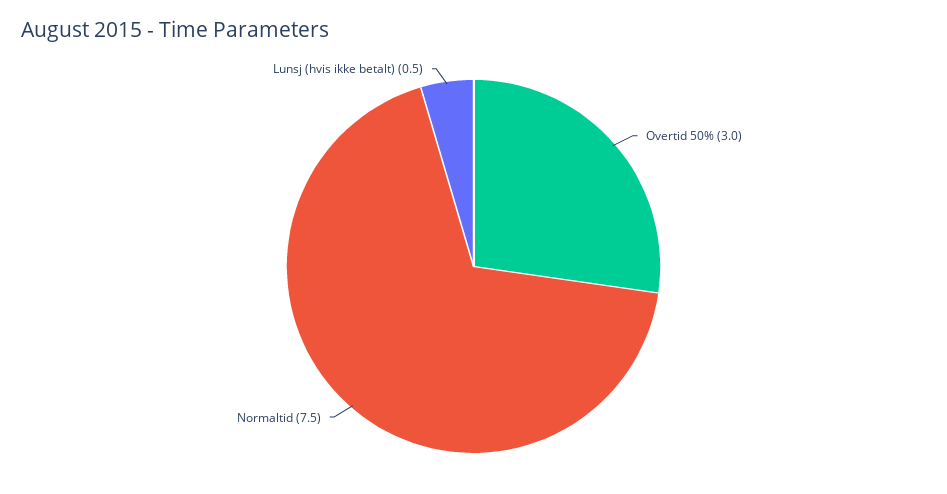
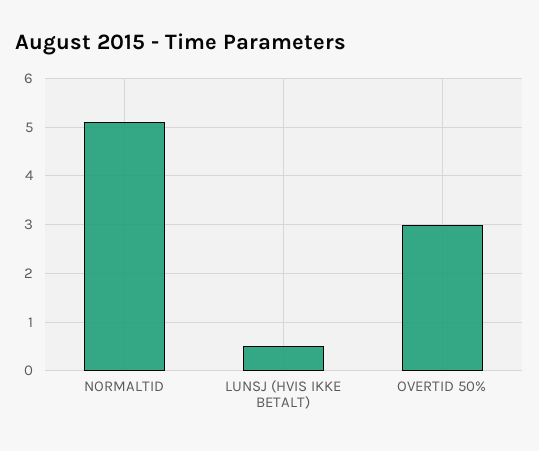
Normaltid: 7.5 -> 5

